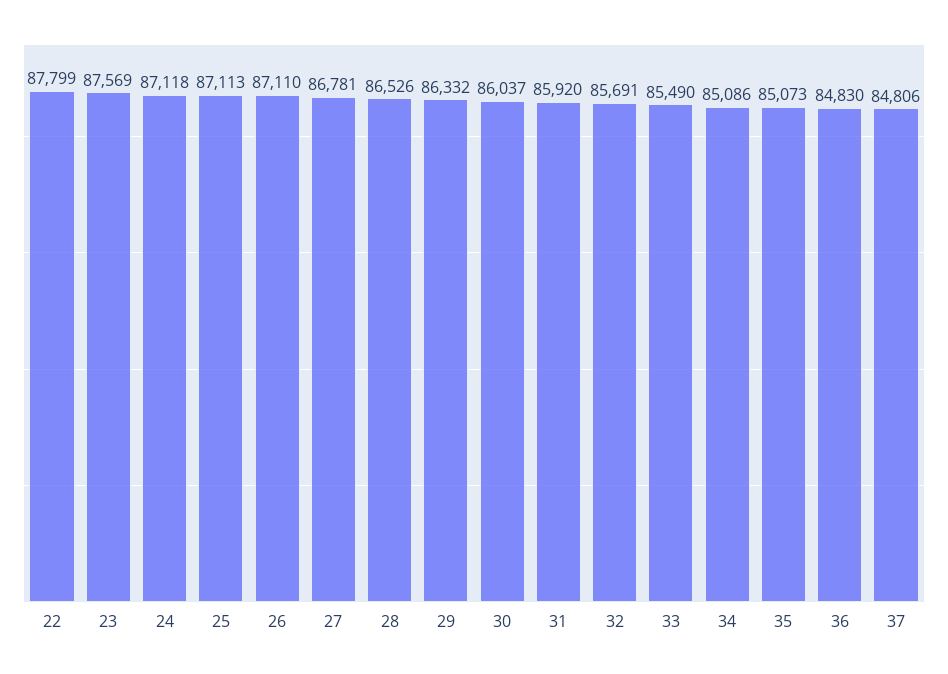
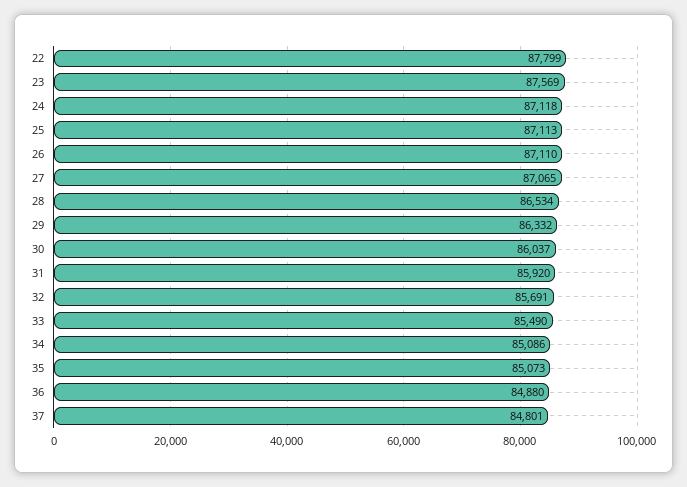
27: 86781 -> 87065
28: 86526 -> 86534
36: 84830 -> 84880
37: 84806 -> 84801

